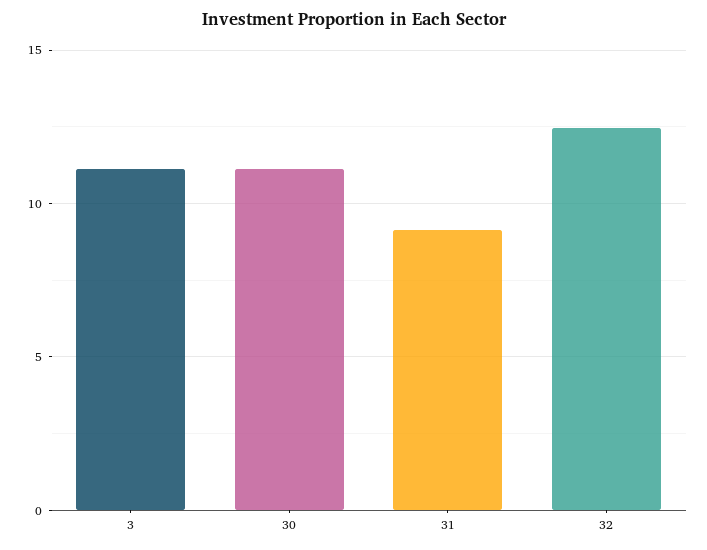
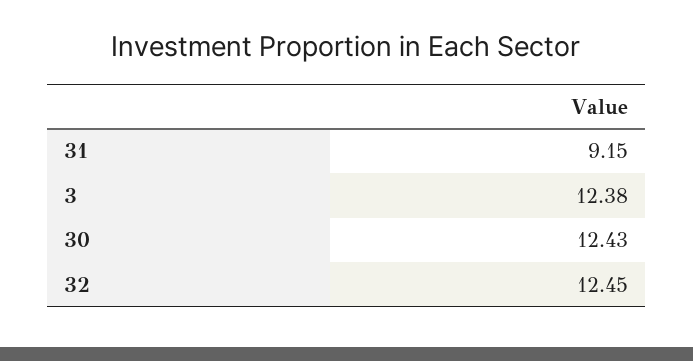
3: 11 -> 12.38
30: 11 -> 12.43

